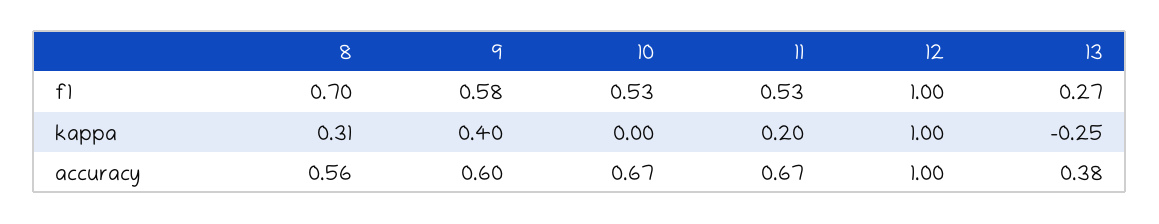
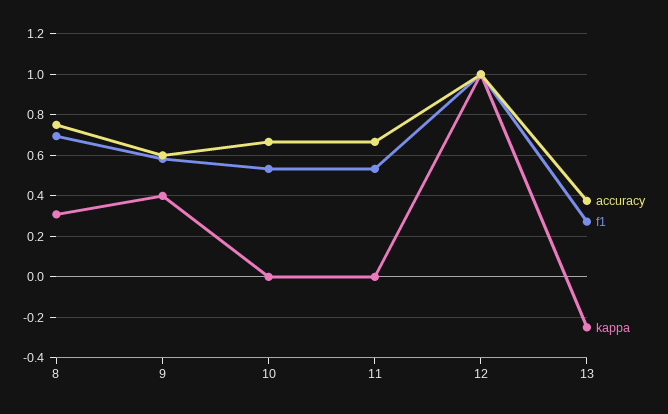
kappa, 11: 0.2 -> 0
accuracy, 8: 0.56 -> 0.75

